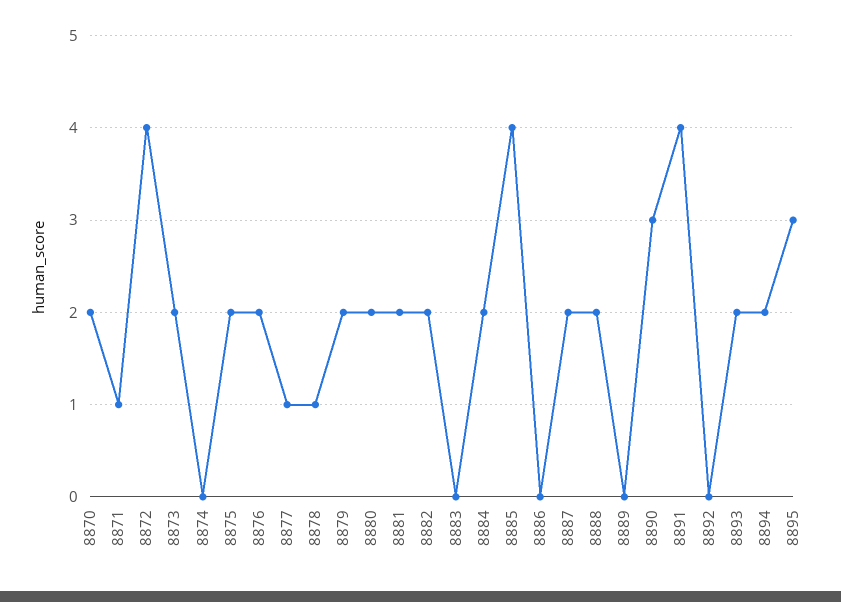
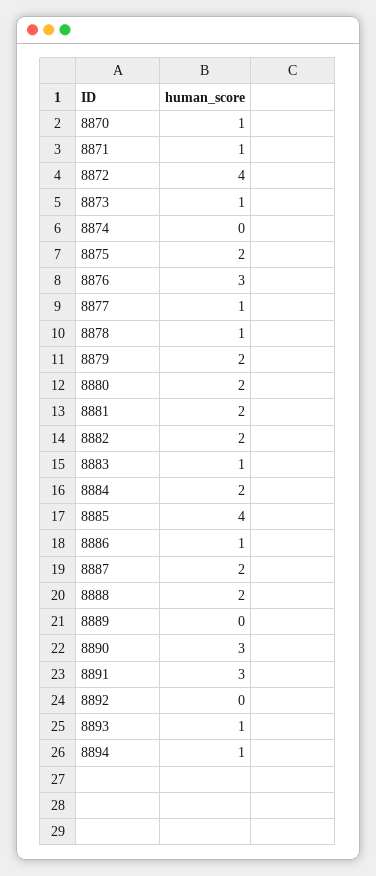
8870: 2 -> 1
8873: 2 -> 1
8876: 2 -> 3
8883: 0 -> 1
8886: 0 -> 1
8891: 4 -> 3
8893: 2 -> 1
8894: 2 -> 1
8895: 3 -> none

